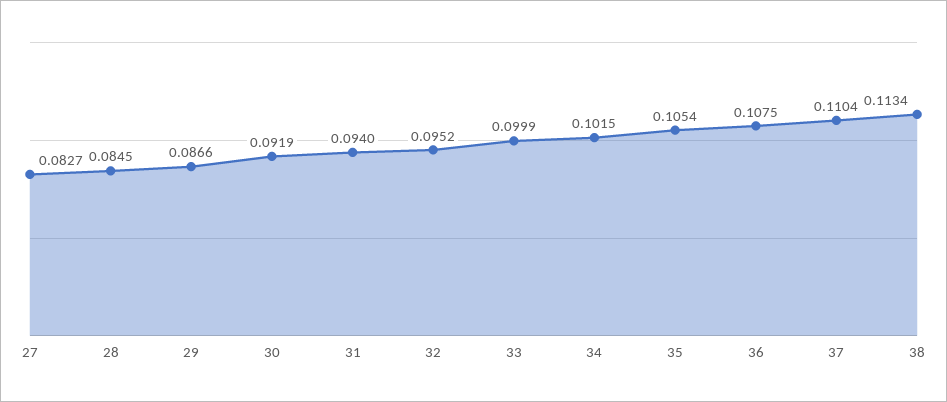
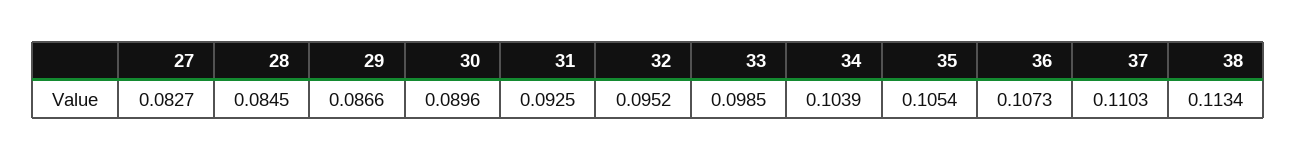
30: 0.0919 -> 0.0896
31: 0.094 -> 0.0925
33: 0.0999 -> 0.0985
34: 0.1015 -> 0.1039
36: 0.1075 -> 0.1073
37: 0.1104 -> 0.1103

